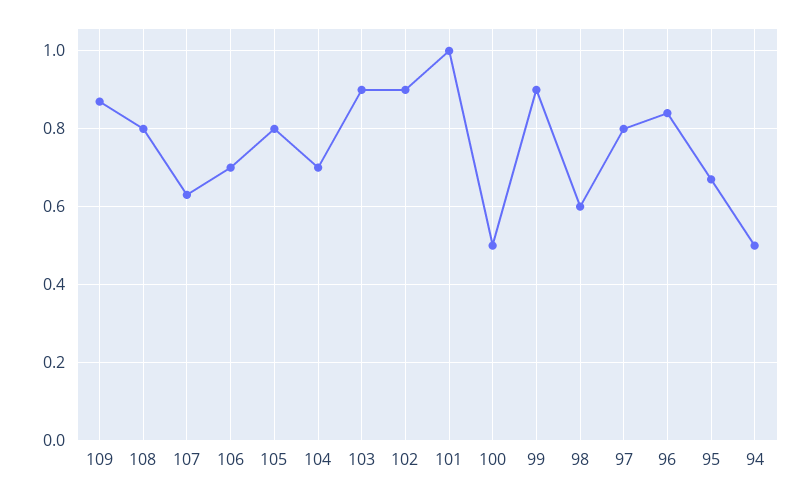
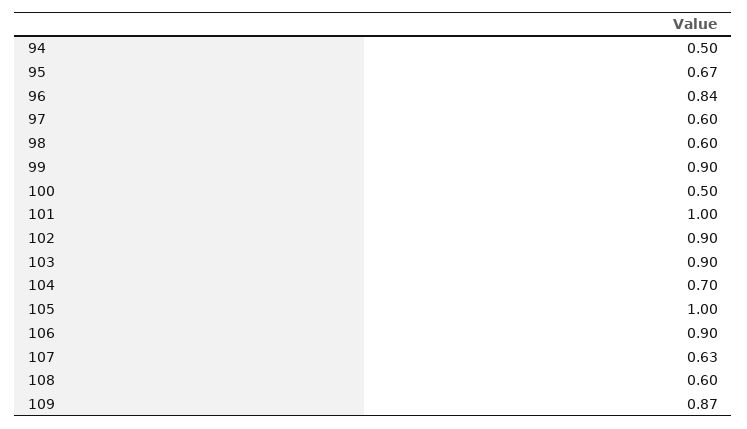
108: 0.8 -> 0.6
106: 0.7 -> 0.9
105: 0.8 -> 1
97: 0.8 -> 0.6

